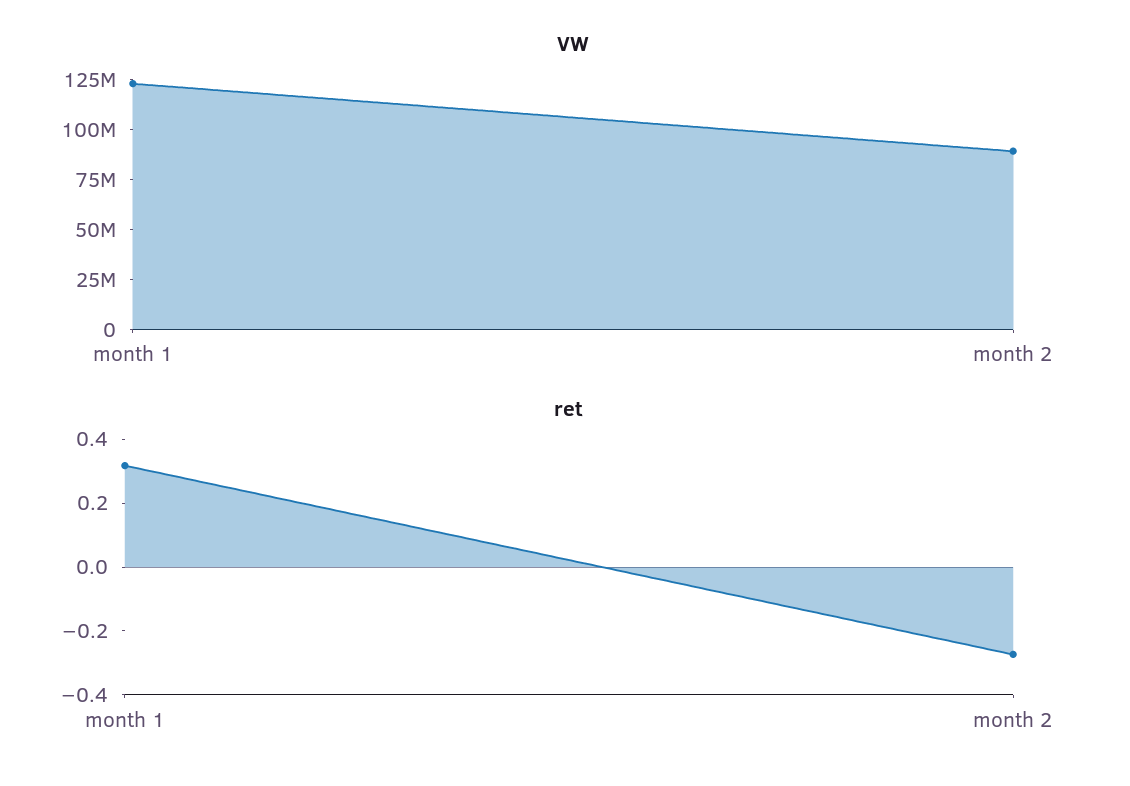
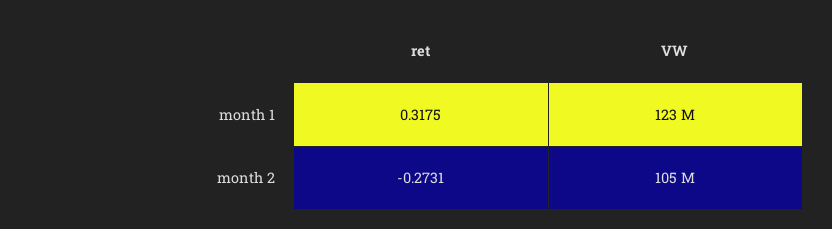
VW, month 2: 90000000 -> 105000000

